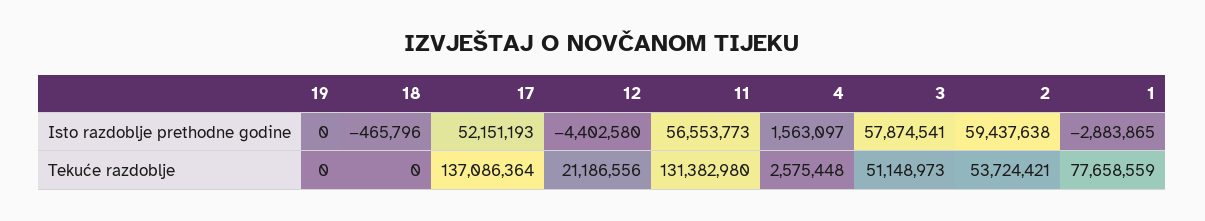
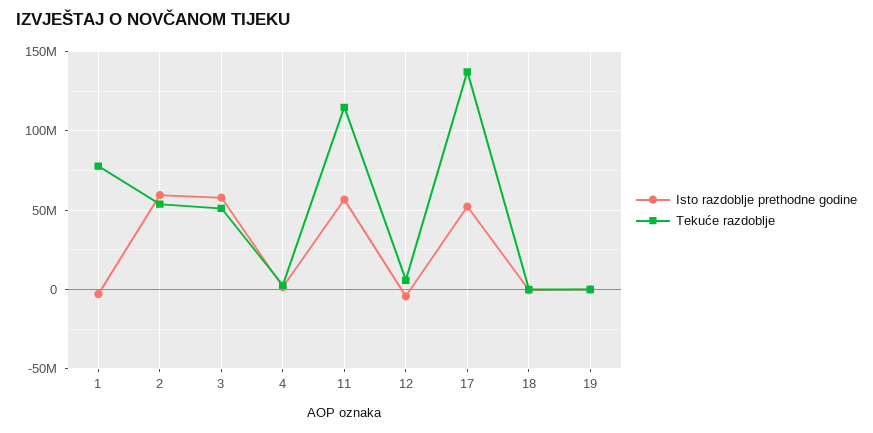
Tekuće razdoblje, 12: 21186556 -> 5000000
Tekuće razdoblje, 11: 131382980 -> 115000000

